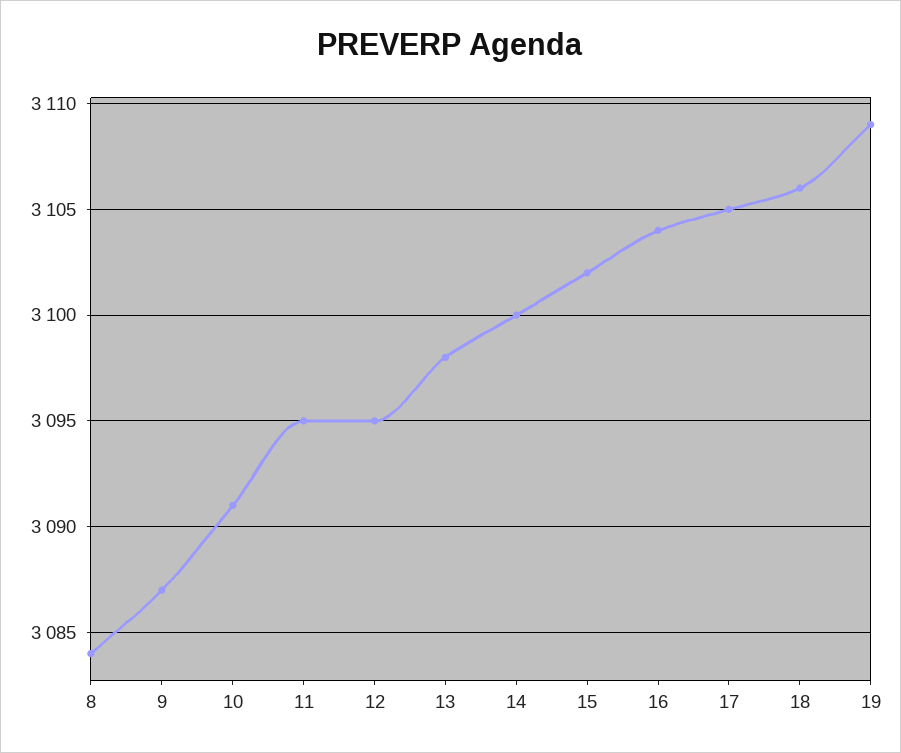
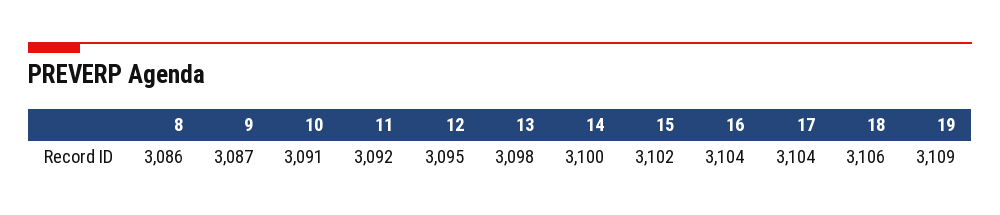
8: 3084 -> 3086
11: 3095 -> 3092
17: 3105 -> 3104

